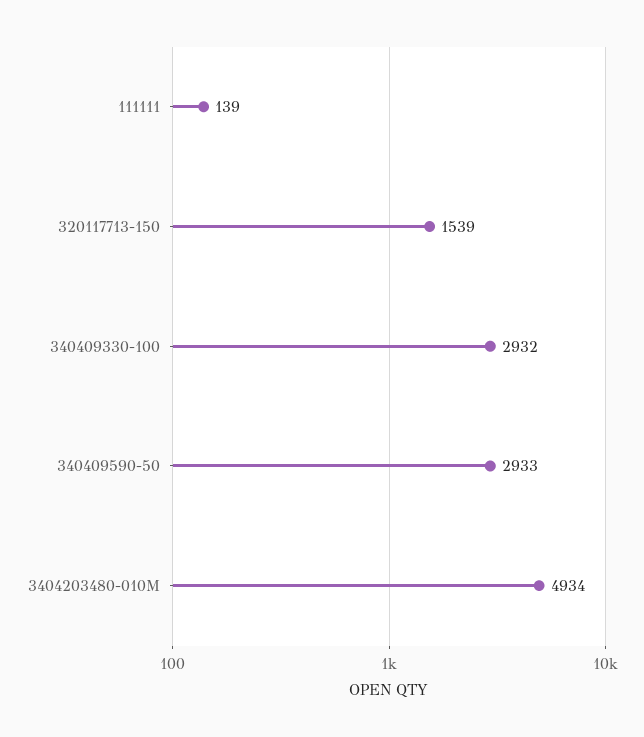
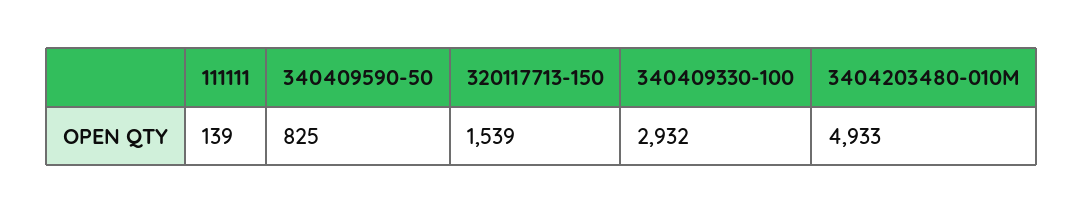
340409590-50: 2933 -> 825
3404203480-010M: 4934 -> 4933

